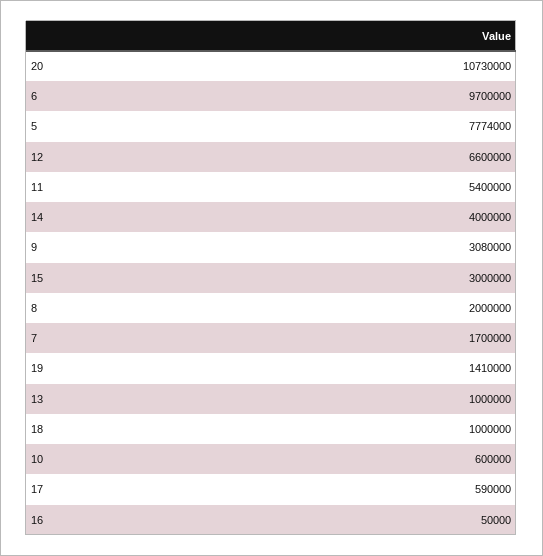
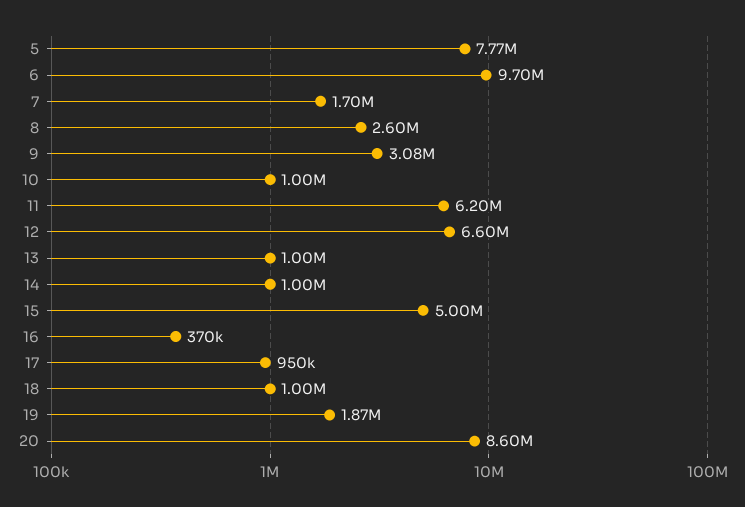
20: 10730000 -> 8600000
11: 5400000 -> 6200000
14: 4000000 -> 1000000
15: 3000000 -> 5000000
8: 2000000 -> 2600000
19: 1410000 -> 1870000
10: 600000 -> 1000000
17: 590000 -> 950000
16: 50000 -> 370000

